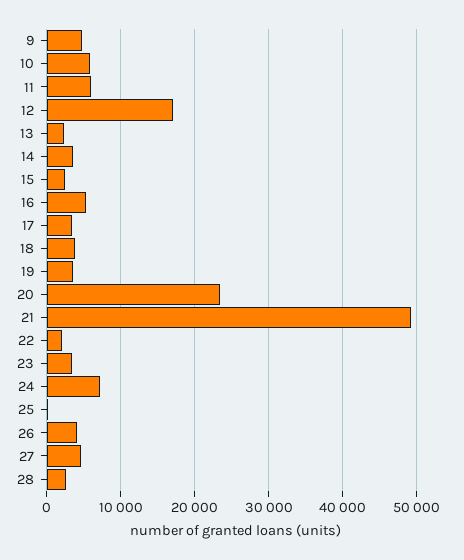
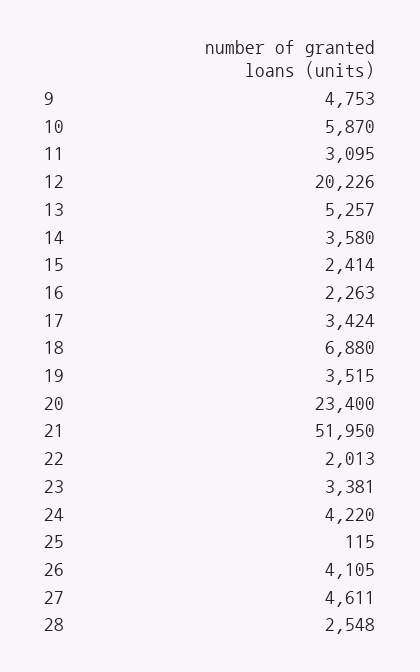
11: 6000 -> 3095
12: 17000 -> 20226
13: 2000 -> 5257
16: 5000 -> 2263
18: 4000 -> 6880
21: 49000 -> 51950
24: 7000 -> 4220

